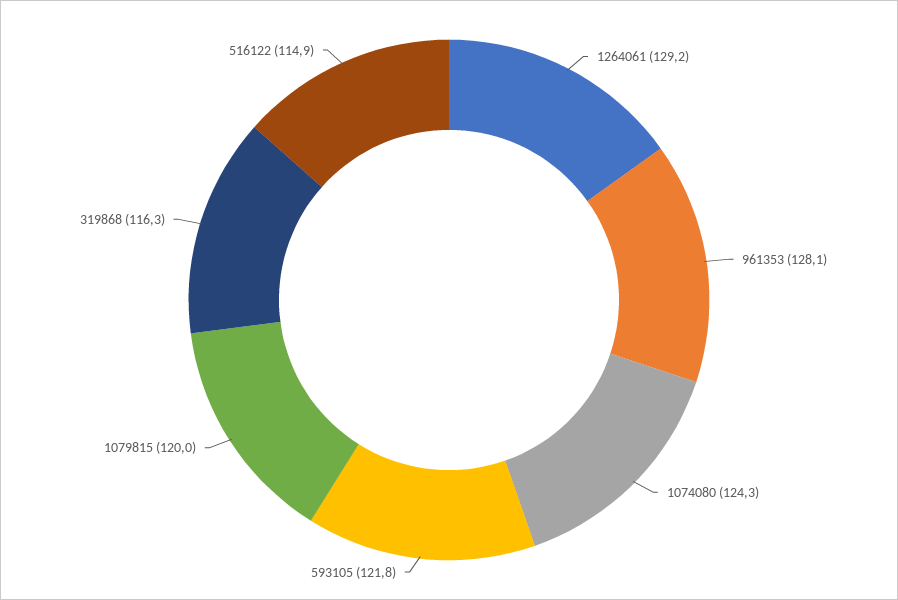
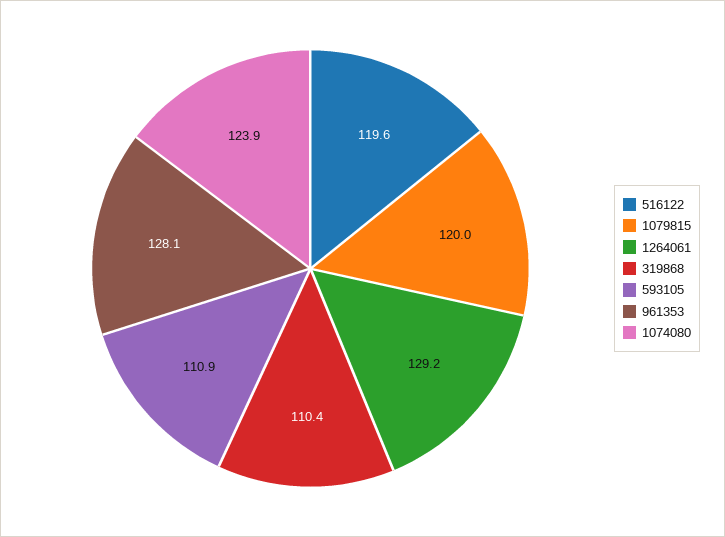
1074080: 124.3 -> 123.9
593105: 121.8 -> 110.9
319868: 116.3 -> 110.4
516122: 114.9 -> 119.6

